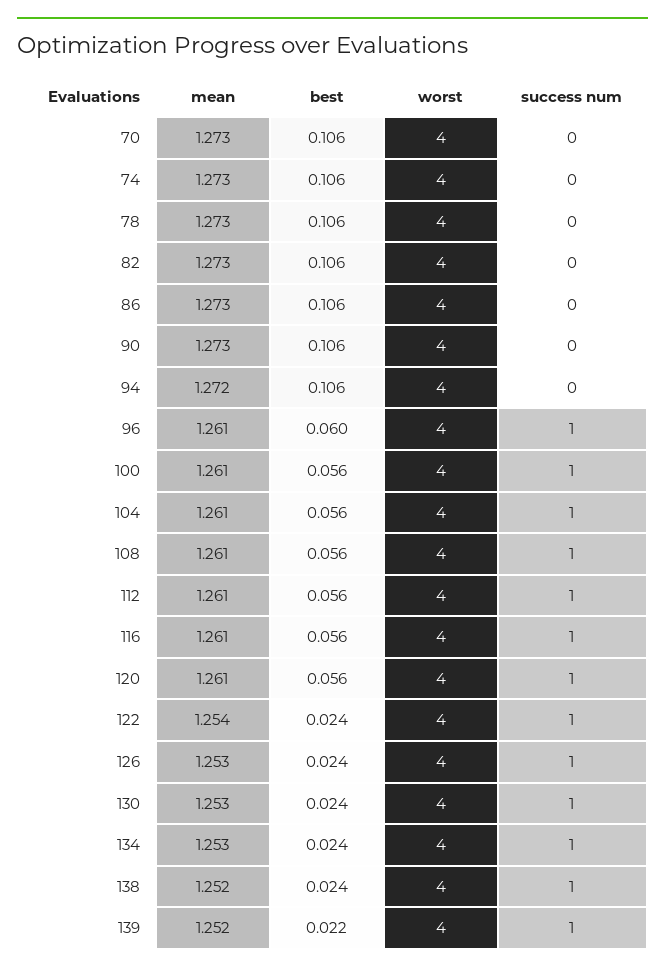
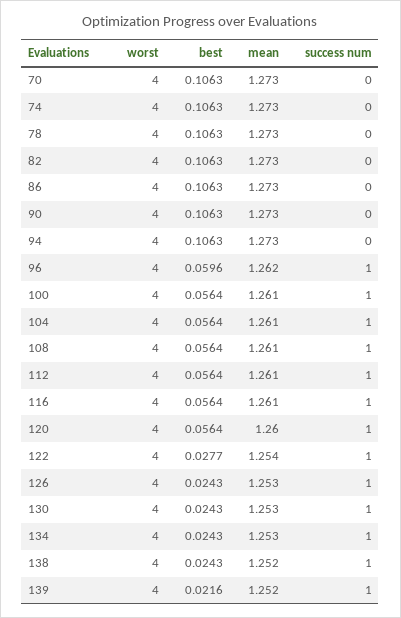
mean, 94: 1.272 -> 1.273
mean, 96: 1.261 -> 1.262
mean, 120: 1.261 -> 1.26
best, 122: 0.024 -> 0.0277

